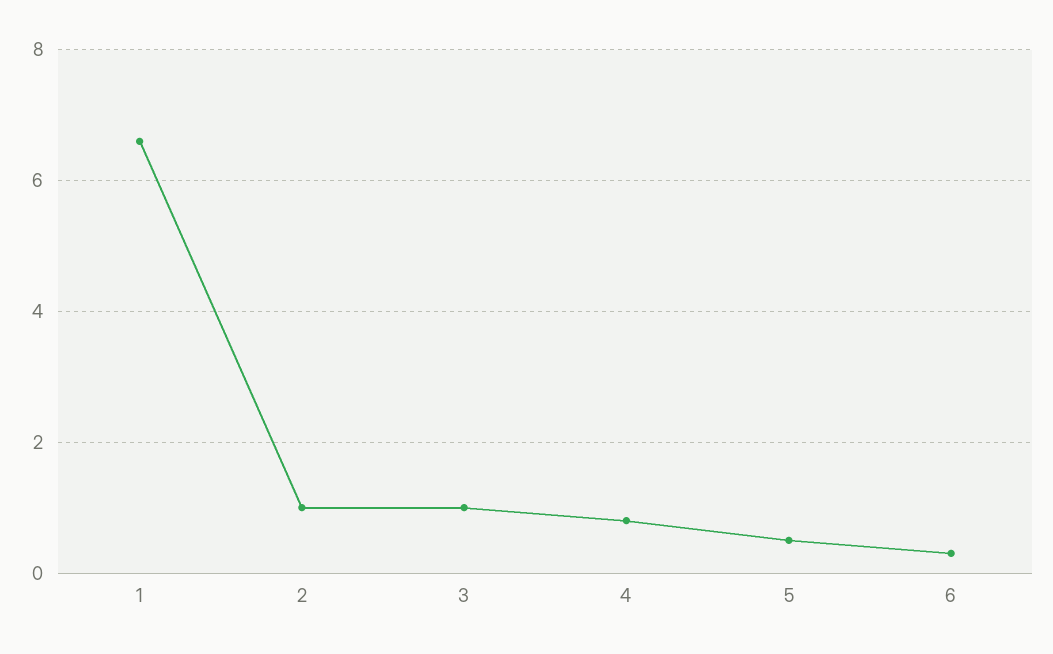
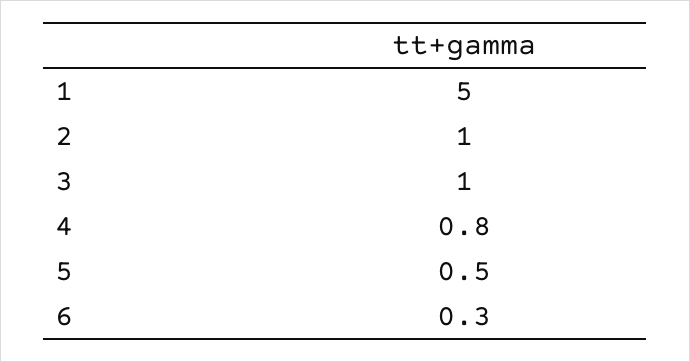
1: 6.5 -> 5

